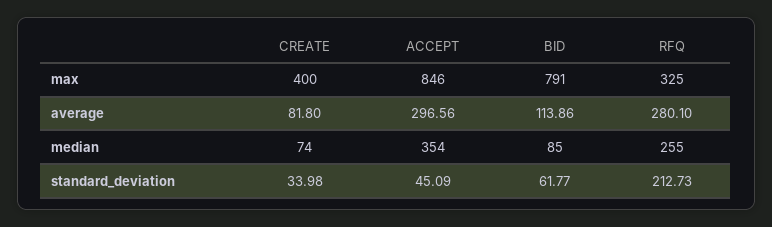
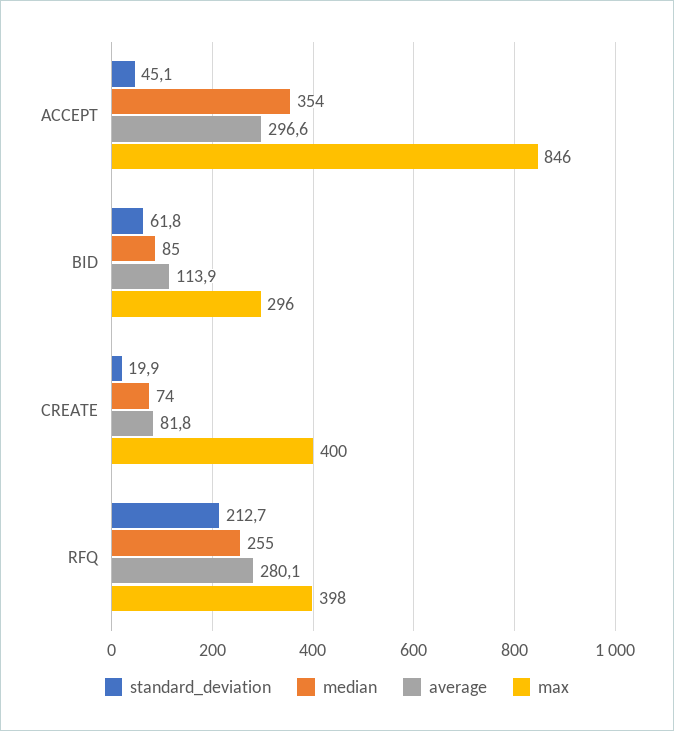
max, BID: 791 -> 296
max, RFQ: 325 -> 398
standard_deviation, CREATE: 33.98 -> 19.9

